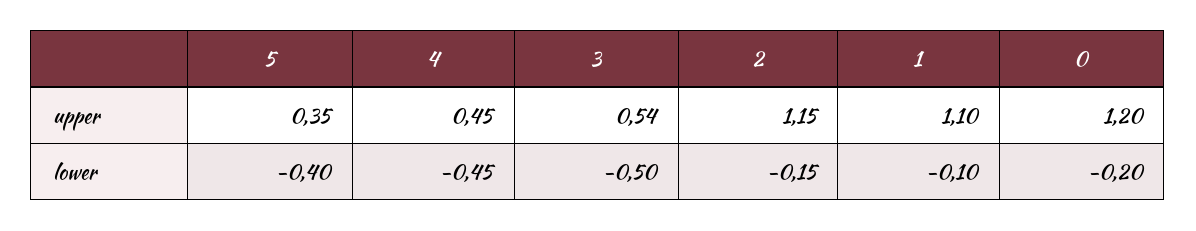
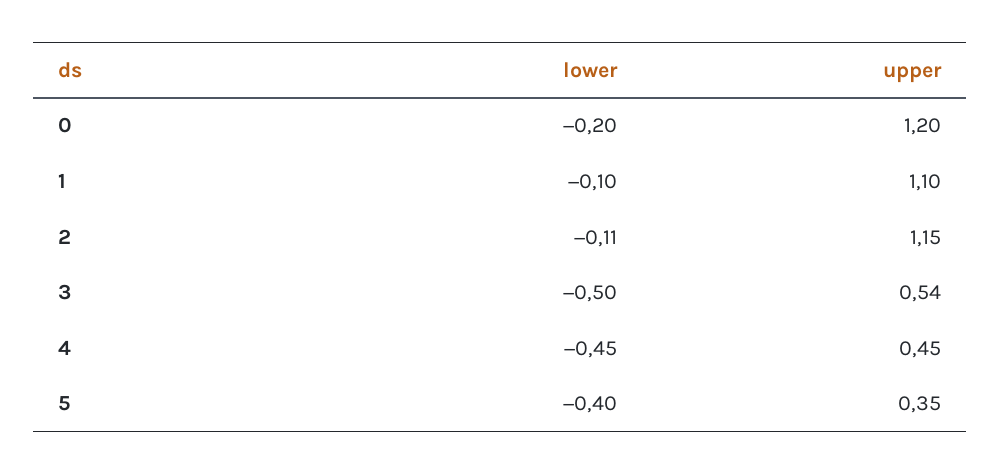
2, lower: -0.15 -> -0.11

